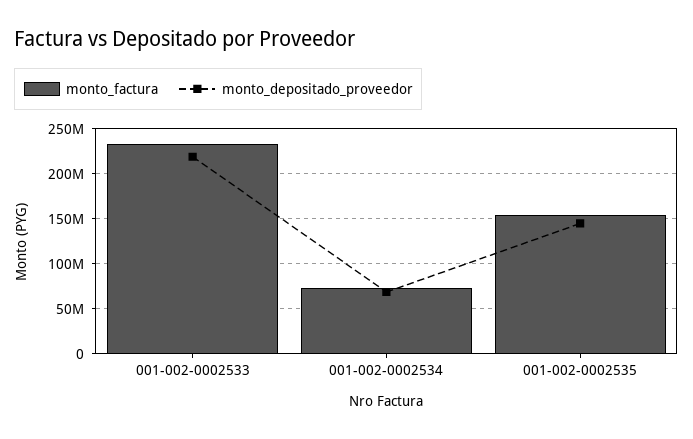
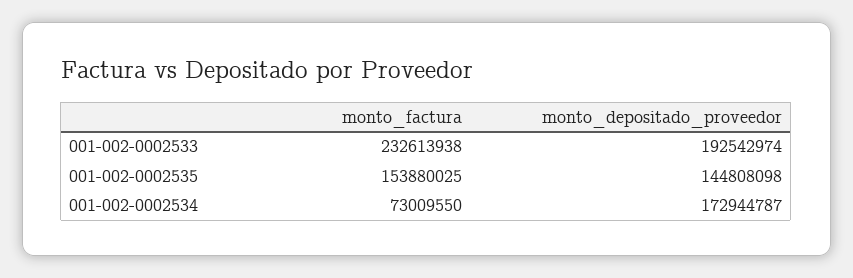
monto_depositado_proveedor, 001-002-0002533: 220000000 -> 192542974
monto_depositado_proveedor, 001-002-0002534: 70000000 -> 172944787

